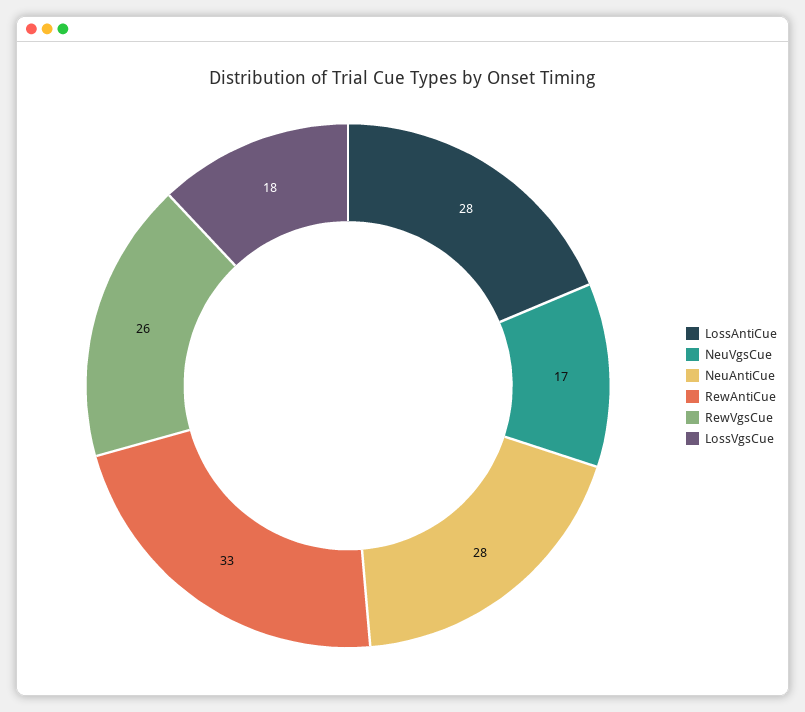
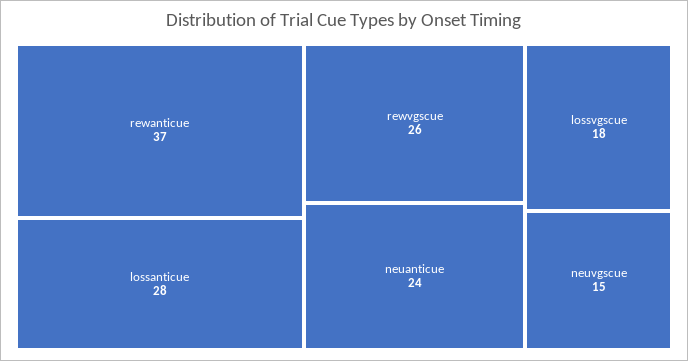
NeuVgsCue: 17 -> 15
NeuAntiCue: 28 -> 24
RewAntiCue: 33 -> 37

